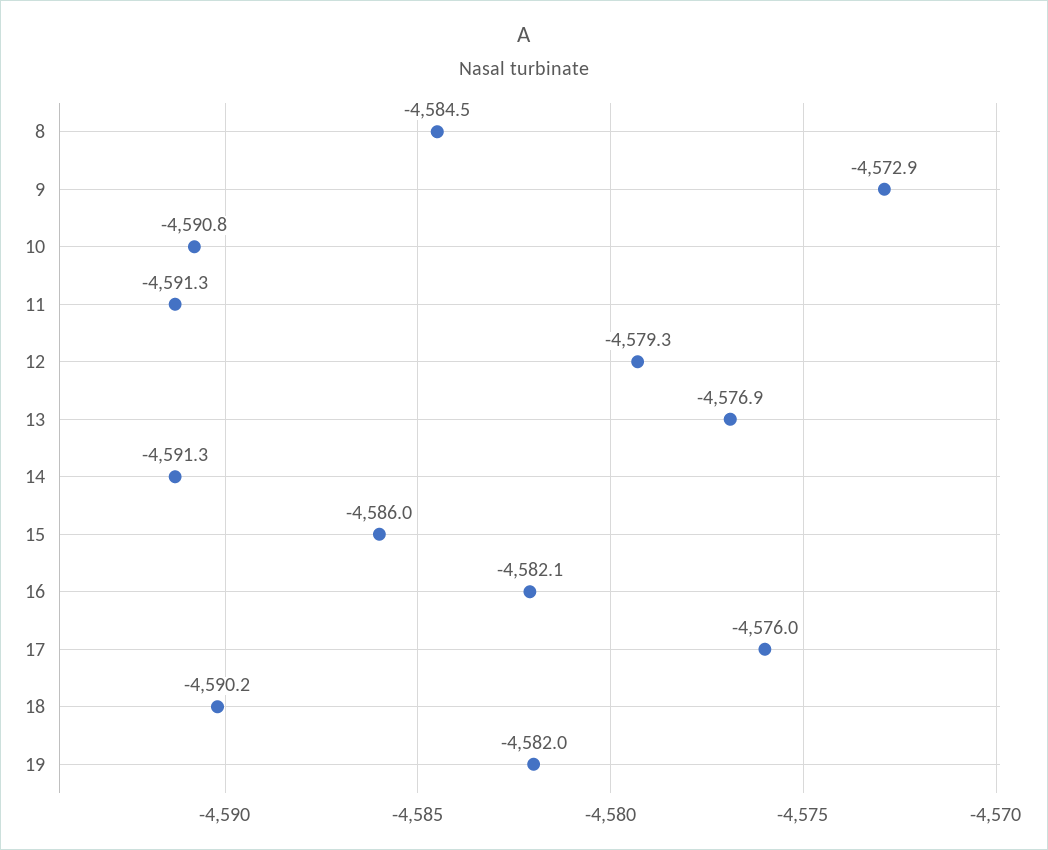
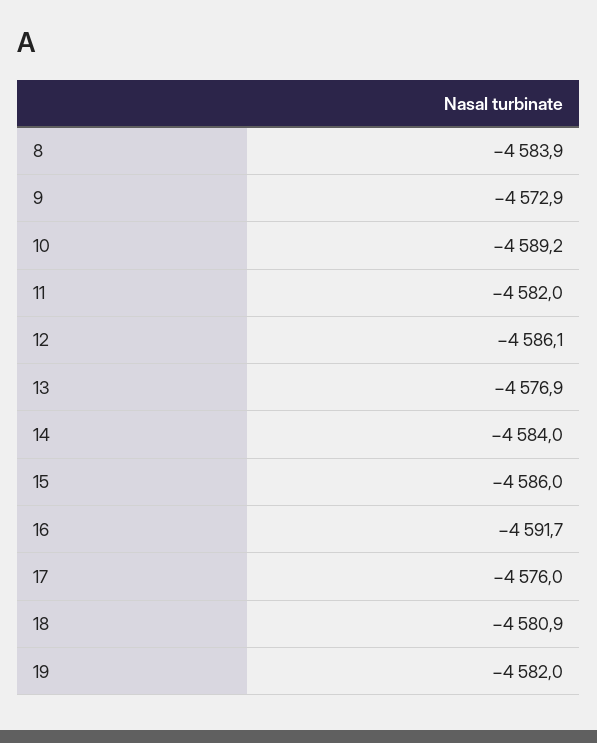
8: -4584.5 -> -4583.9
10: -4590.8 -> -4589.2
11: -4591.3 -> -4582
12: -4579.3 -> -4586.1
14: -4591.3 -> -4584
16: -4582.1 -> -4591.7
18: -4590.2 -> -4580.9

